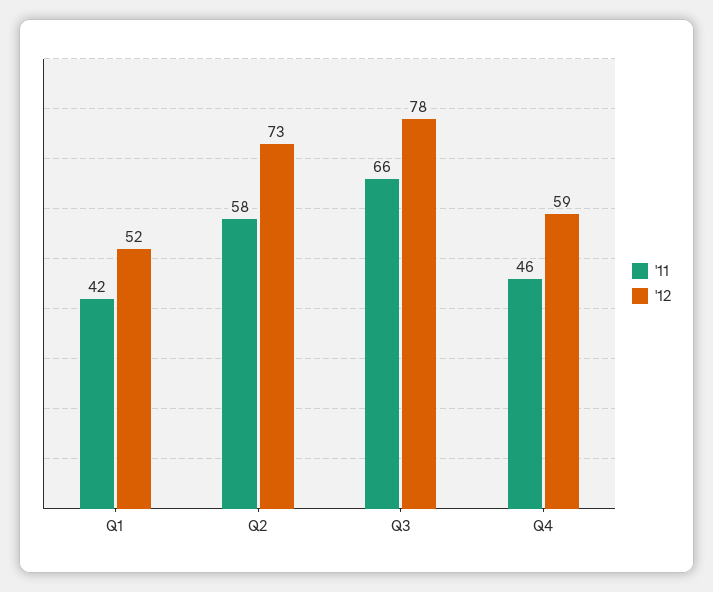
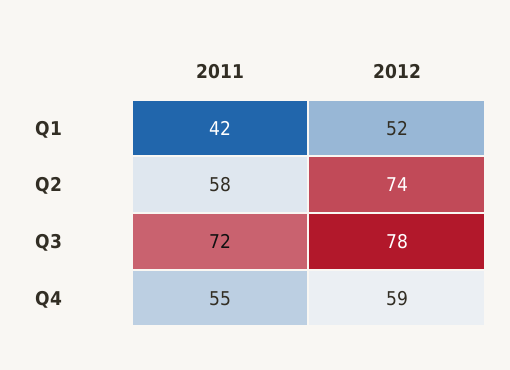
'12, Q2: 73 -> 74
'11, Q3: 66 -> 72
'11, Q4: 46 -> 55

